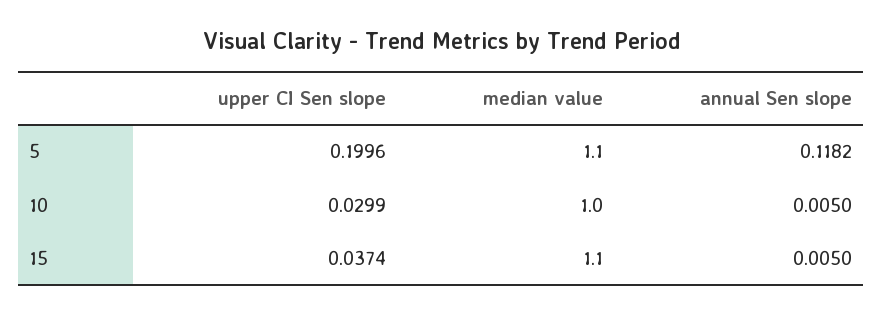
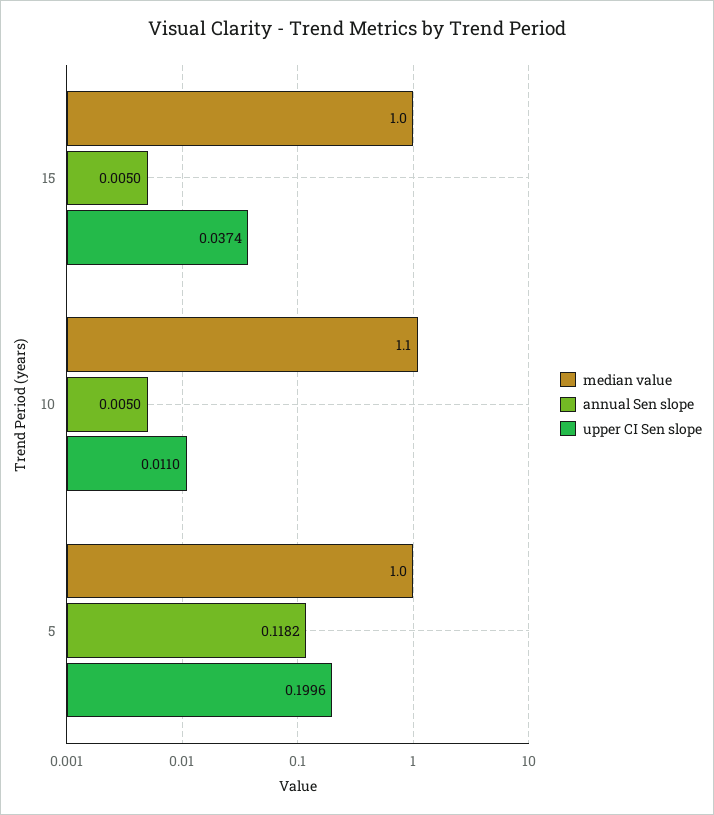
median value, 5: 1.1 -> 1
upper CI Sen slope, 10: 0.0299 -> 0.011
median value, 10: 1 -> 1.1
median value, 15: 1.1 -> 1

